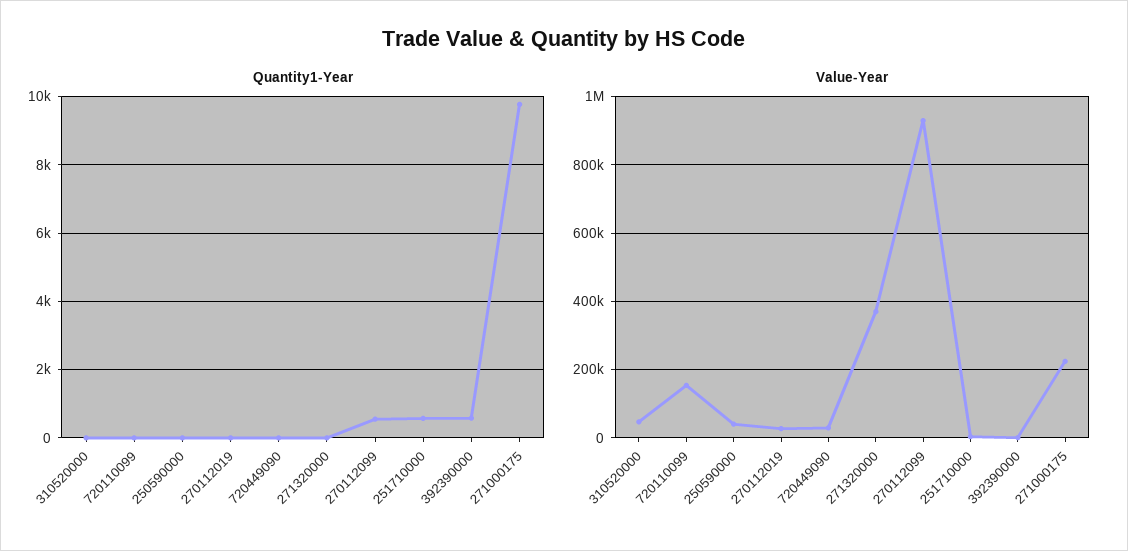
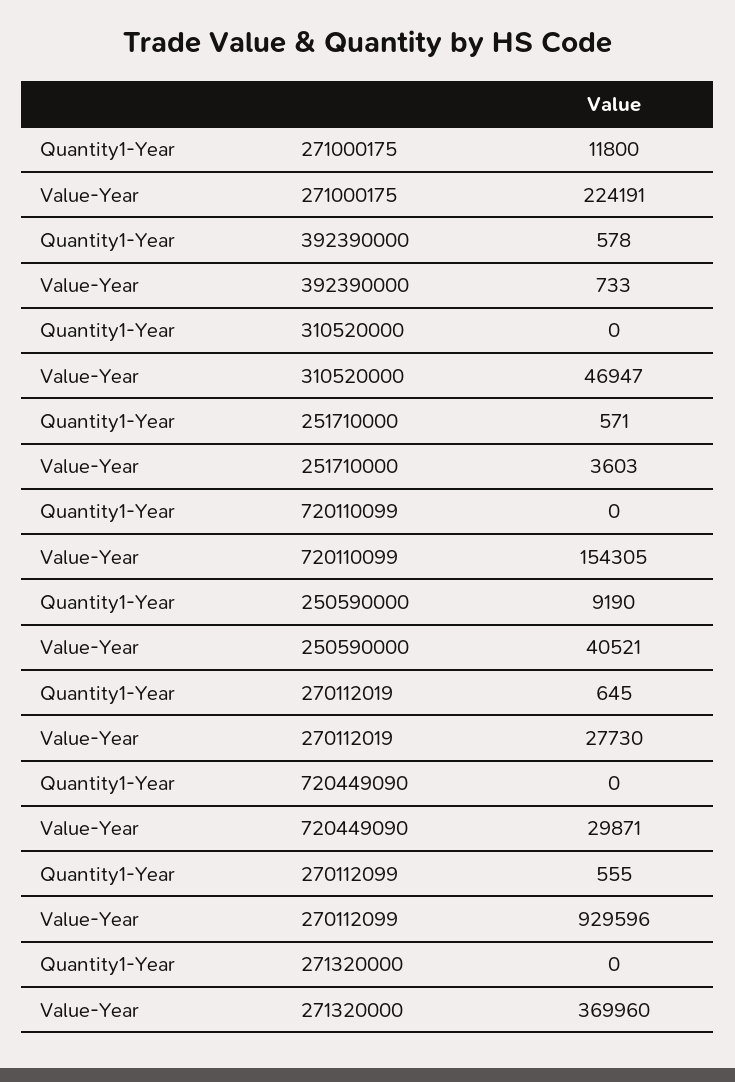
Quantity1-Year, 250590000: 0 -> 9190
Quantity1-Year, 270112019: 0 -> 645
Quantity1-Year, 271000175: 9800 -> 11800

